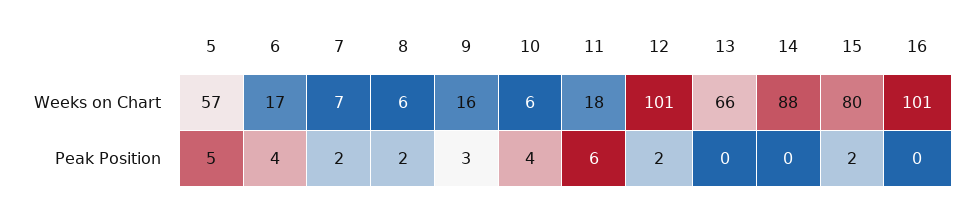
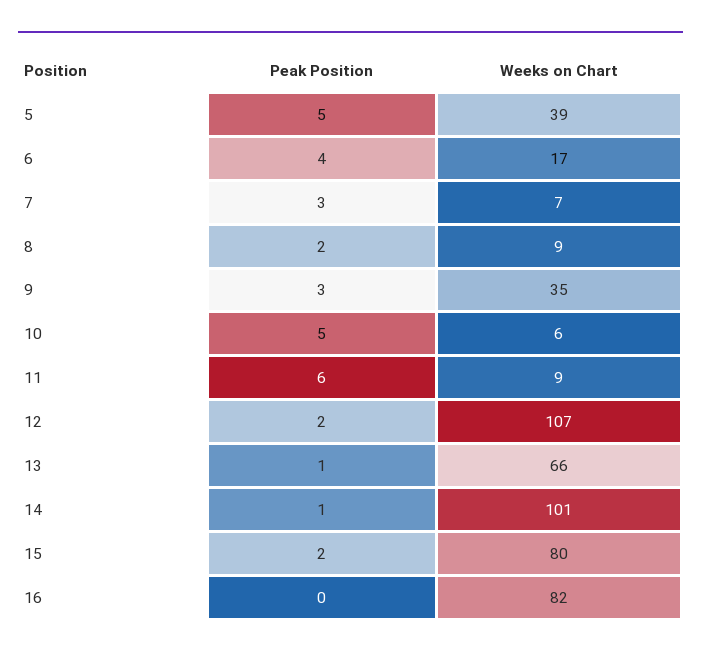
5, Weeks on Chart: 57 -> 39
8, Weeks on Chart: 6 -> 9
9, Weeks on Chart: 16 -> 35
11, Weeks on Chart: 18 -> 9
12, Weeks on Chart: 101 -> 107
14, Weeks on Chart: 88 -> 101
16, Weeks on Chart: 101 -> 82
7, Peak Position: 2 -> 3
10, Peak Position: 4 -> 5
13, Peak Position: 0 -> 1
14, Peak Position: 0 -> 1

